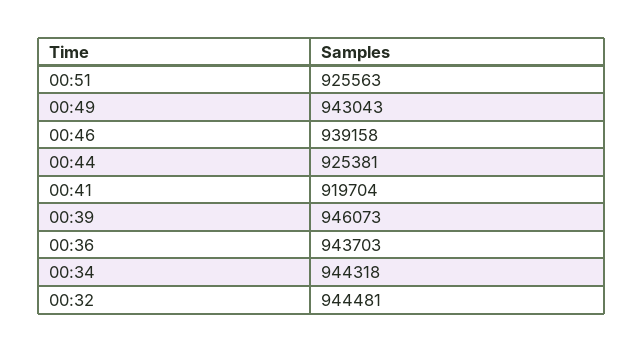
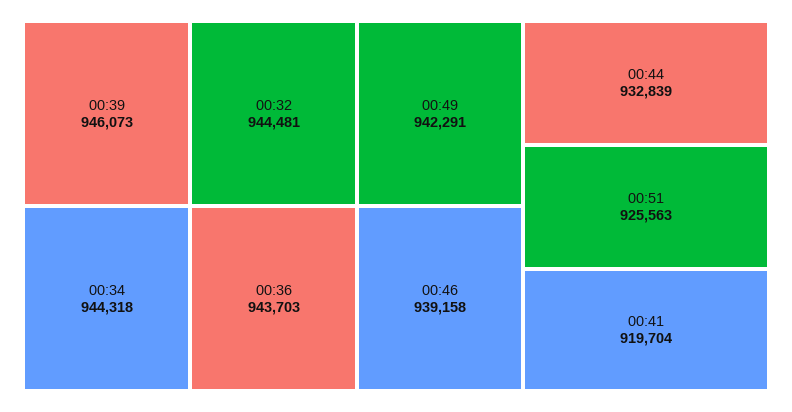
00:49: 943043 -> 942291
00:44: 925381 -> 932839

